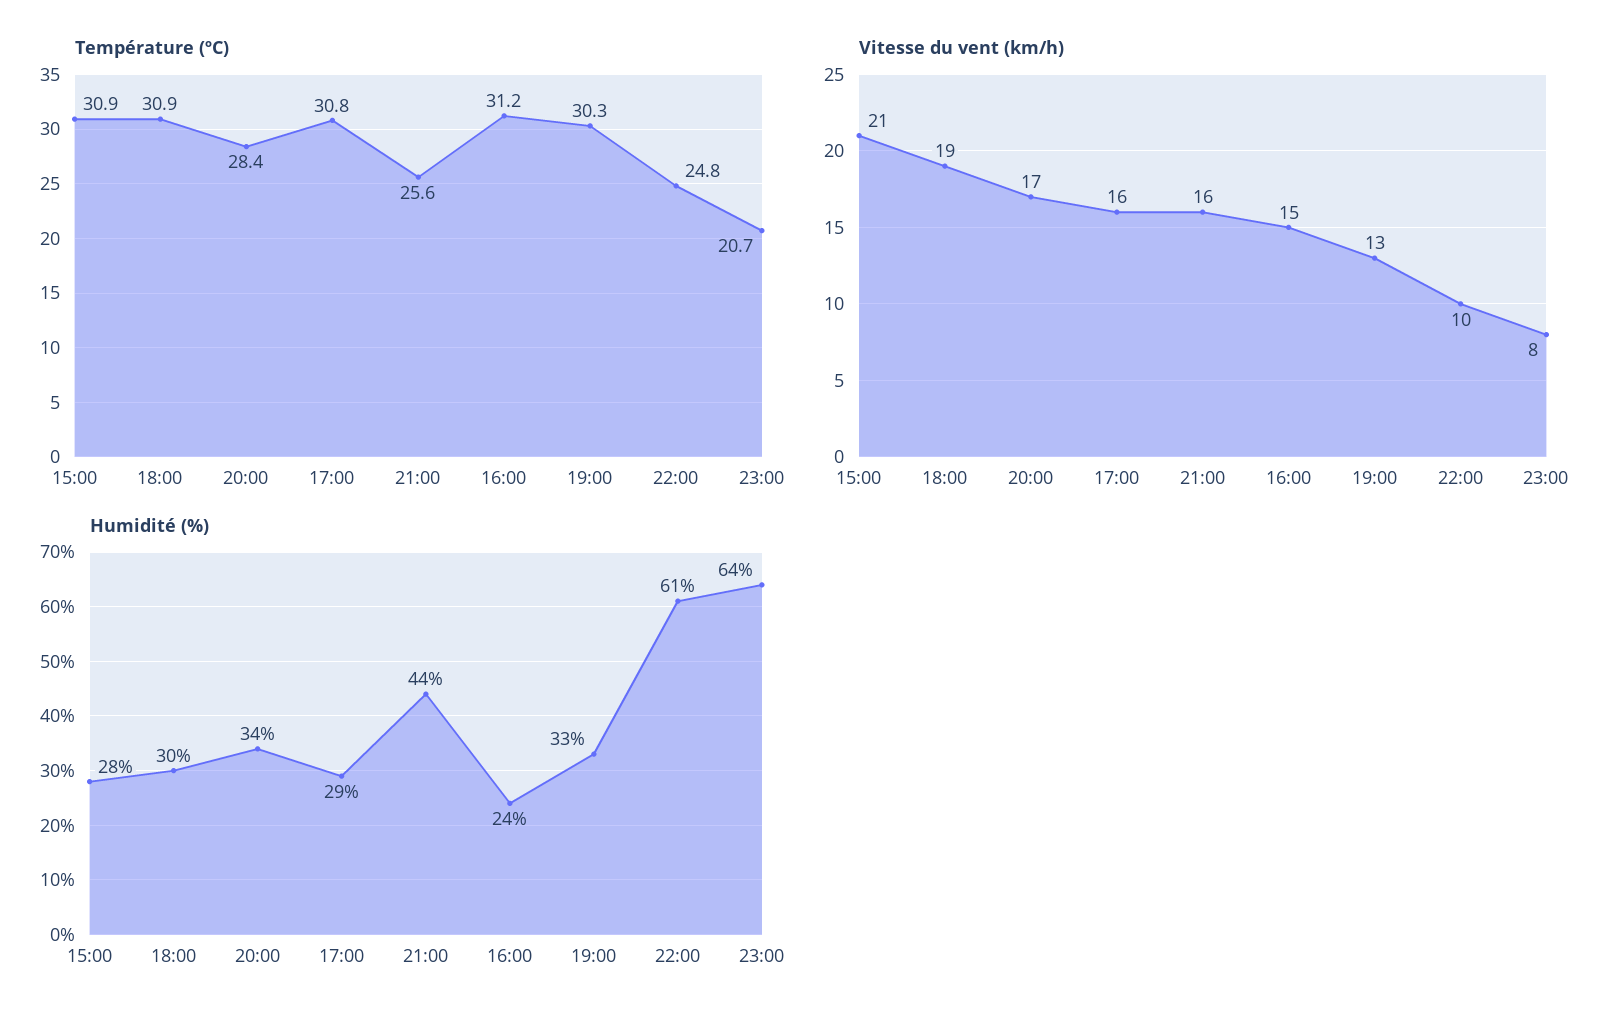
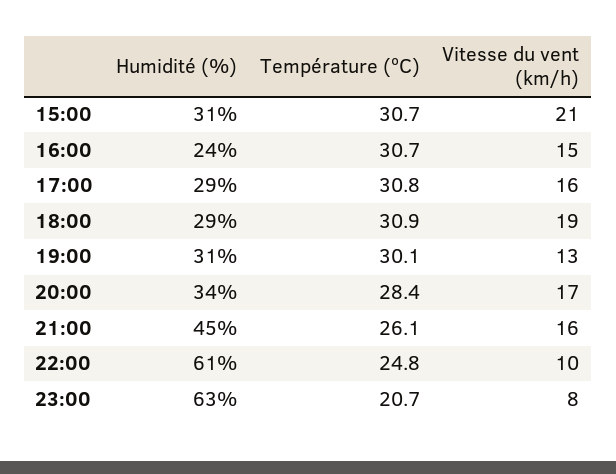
Température (ºC), 15:00: 30.9 -> 30.7
Température (ºC), 21:00: 25.6 -> 26.1
Température (ºC), 16:00: 31.2 -> 30.7
Température (ºC), 19:00: 30.3 -> 30.1
Humidité (%), 15:00: 28 -> 31
Humidité (%), 18:00: 30 -> 29
Humidité (%), 21:00: 44 -> 45
Humidité (%), 19:00: 33 -> 31
Humidité (%), 23:00: 64 -> 63

